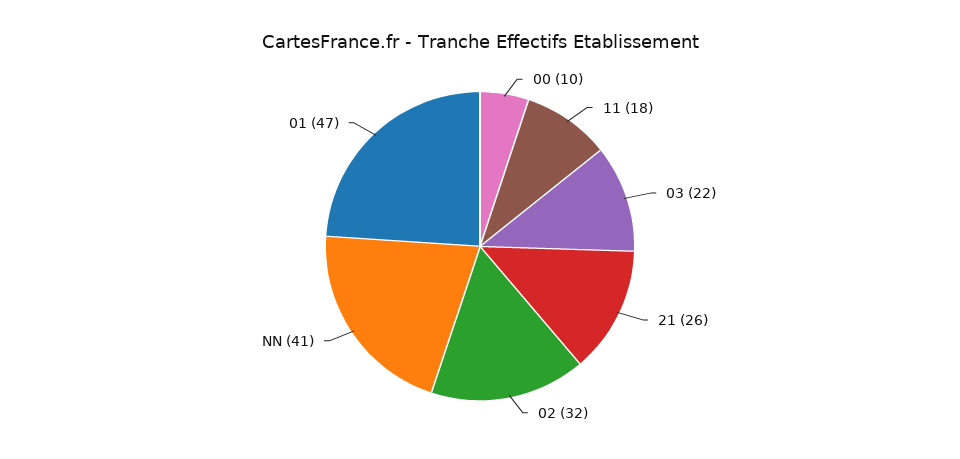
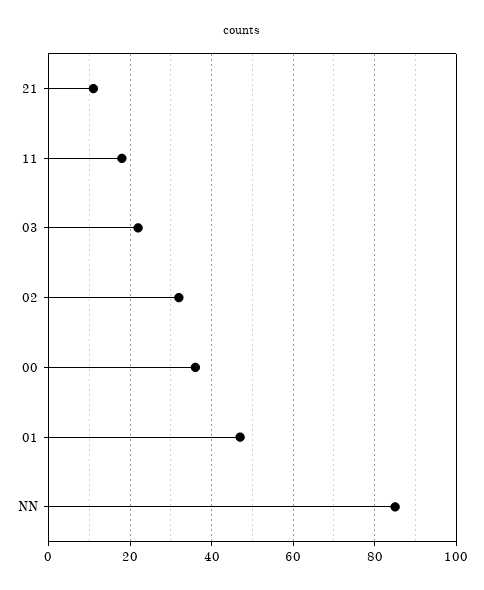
00: 10 -> 35
21: 26 -> 10
NN: 41 -> 85

